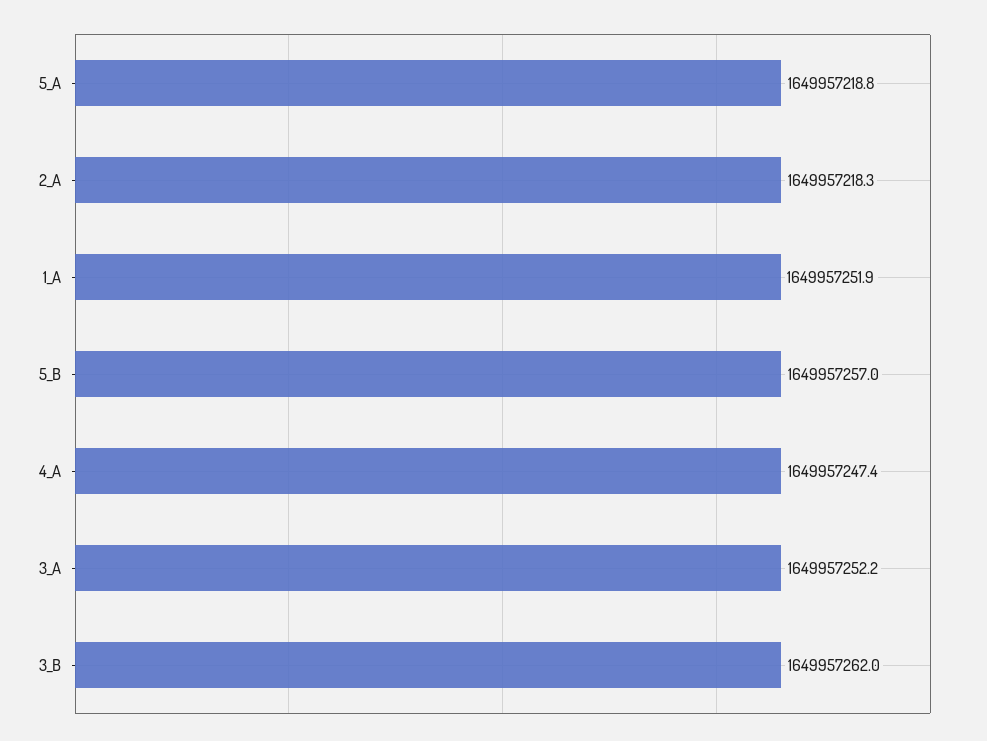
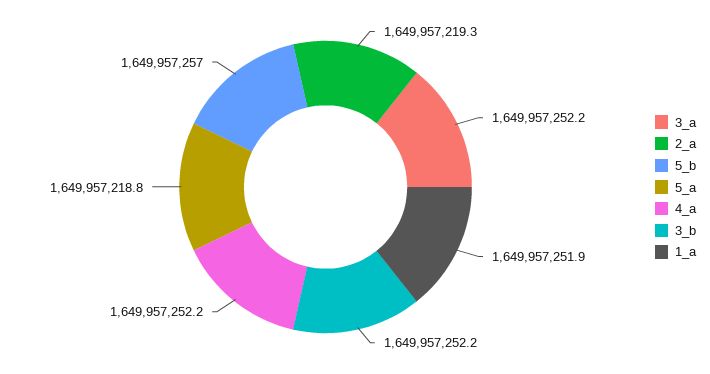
2_A: 1649957218.3 -> 1649957219.3
4_A: 1649957247.4 -> 1649957252.2
3_B: 1649957262 -> 1649957252.2

